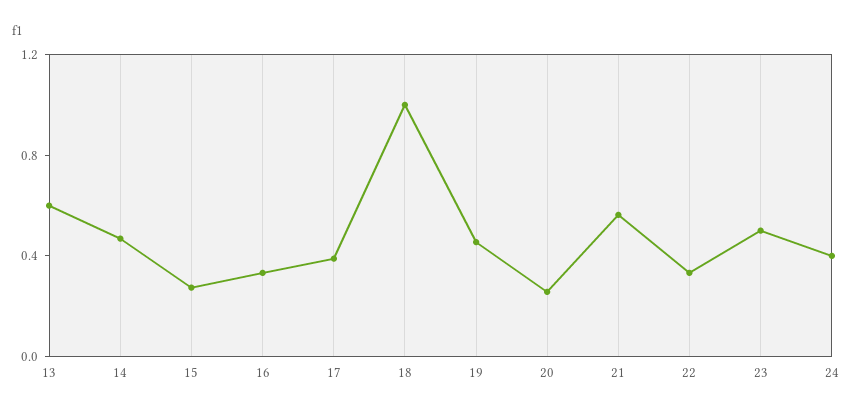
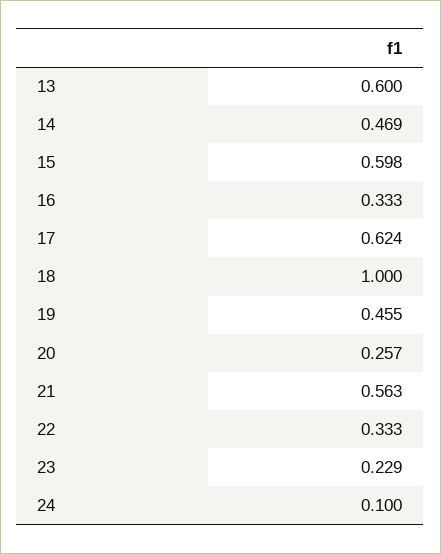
15: 0.3 -> 0.598
17: 0.4 -> 0.624
23: 0.5 -> 0.229
24: 0.4 -> 0.1

